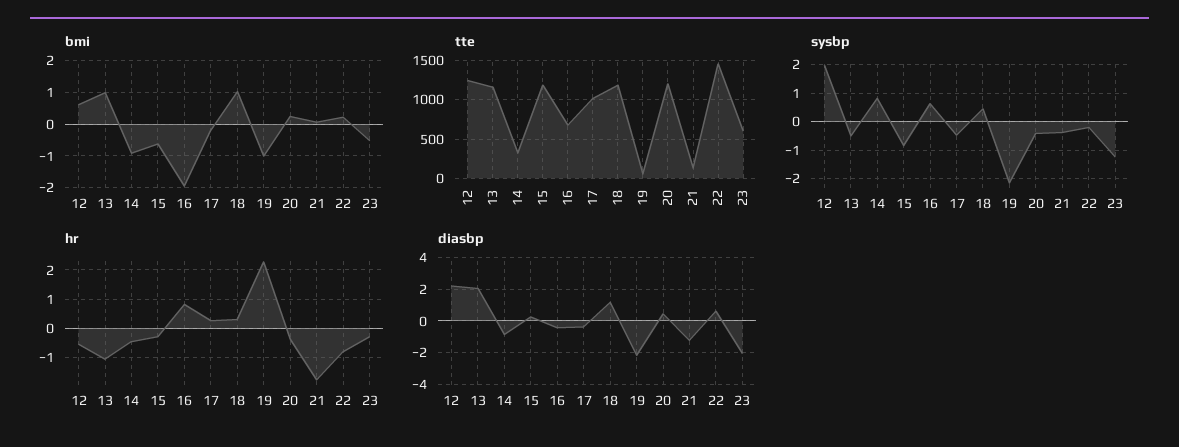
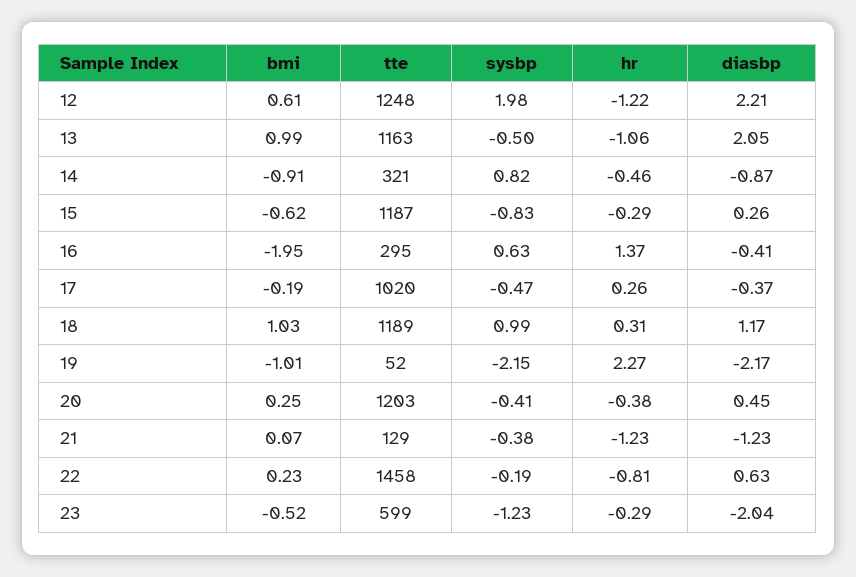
tte, 16: 700 -> 295
sysbp, 18: 0.5 -> 0.99
hr, 12: -0.5 -> -1.22
hr, 16: 0.75 -> 1.37
hr, 21: -1.75 -> -1.23

